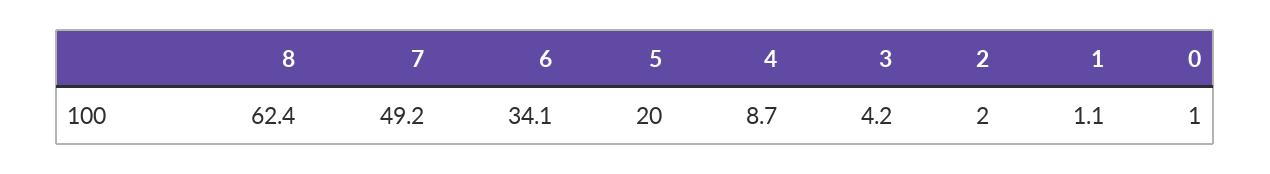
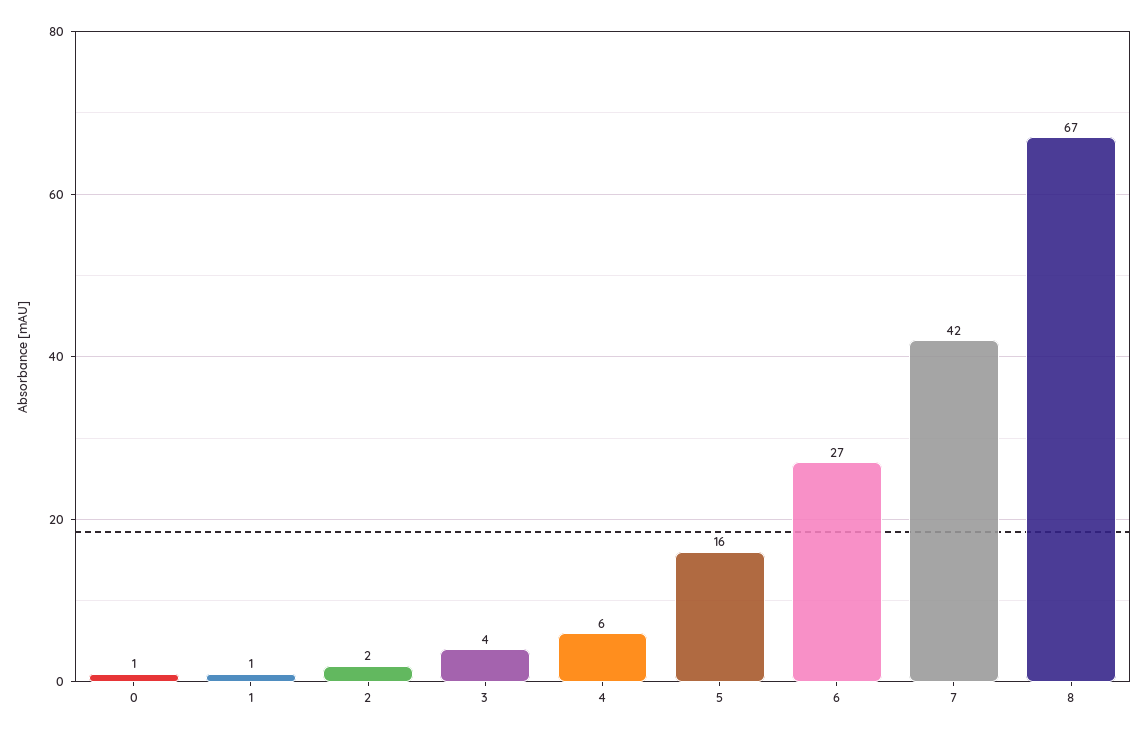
8: 62.4 -> 67
7: 49.2 -> 42
6: 34.1 -> 27
5: 20 -> 16
4: 8.7 -> 6

